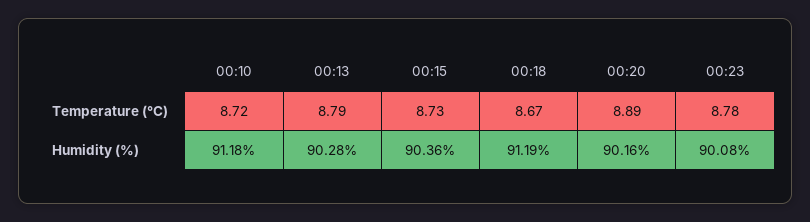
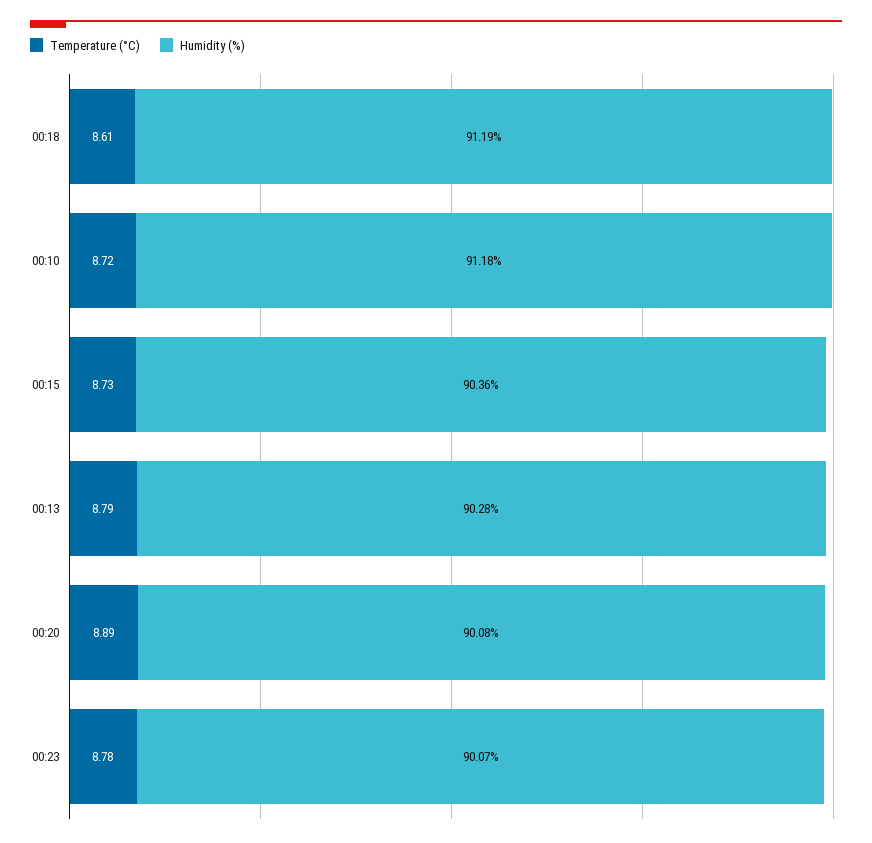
Temperature (°C), 00:18: 8.67 -> 8.61
Humidity (%), 00:20: 90.16 -> 90.08
Humidity (%), 00:23: 90.08 -> 90.07

